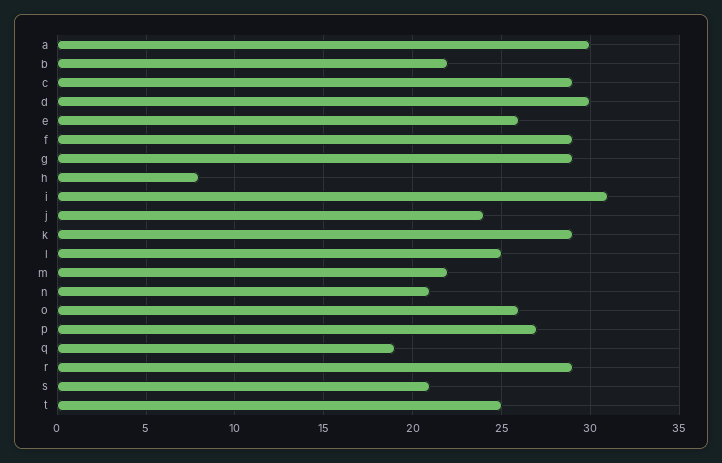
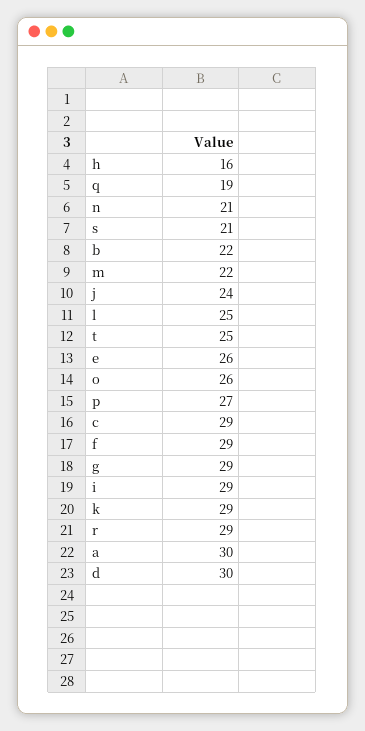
h: 8 -> 16
i: 31 -> 29

